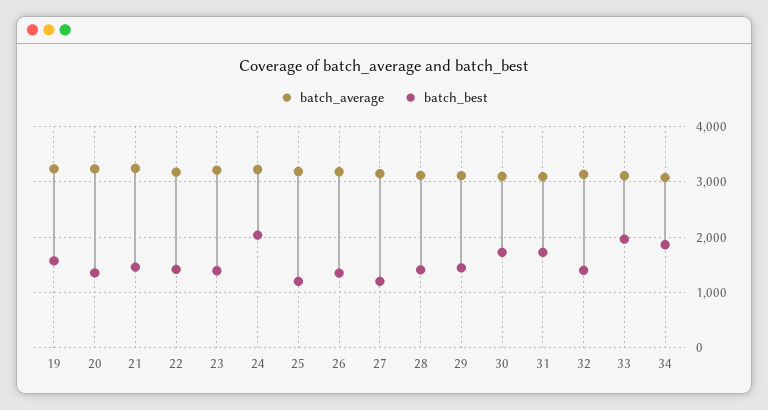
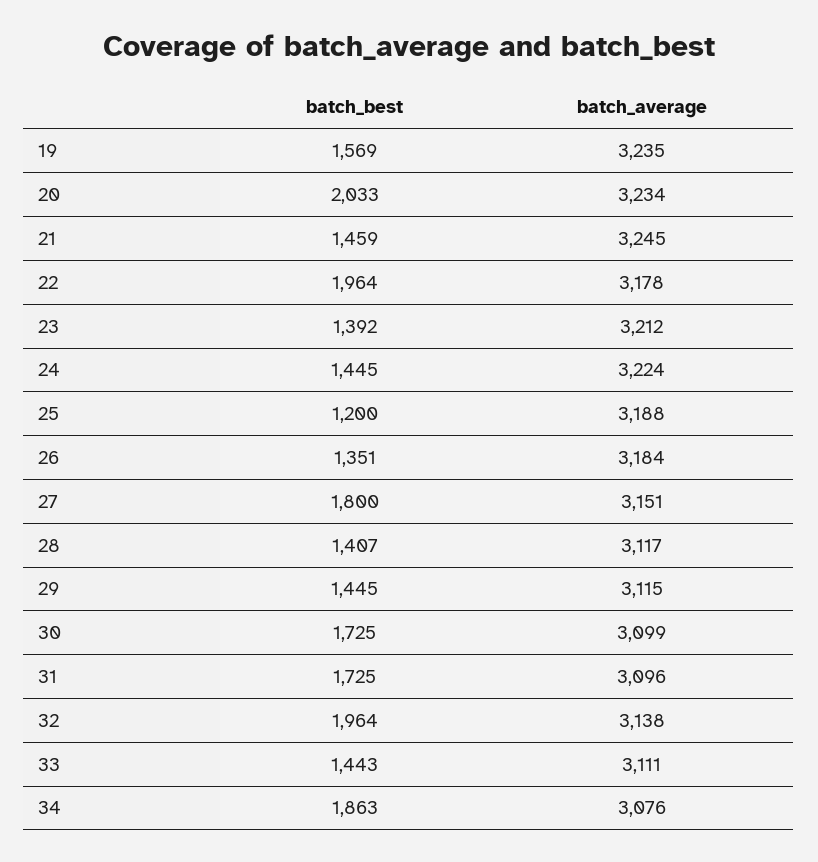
batch_best, 20: 1400 -> 2033
batch_best, 22: 1400 -> 1964
batch_best, 24: 2000 -> 1445
batch_best, 27: 1200 -> 1800
batch_best, 32: 1400 -> 1964
batch_best, 33: 2000 -> 1443

